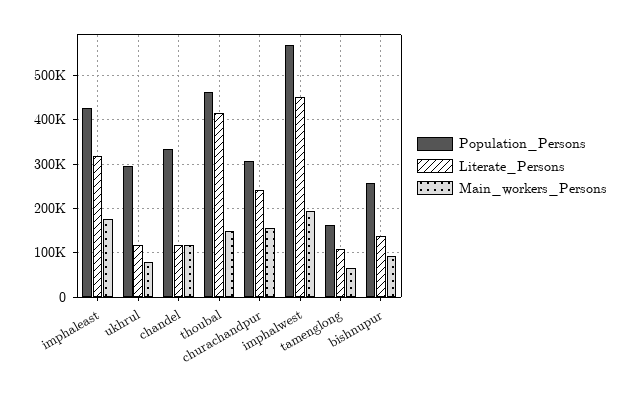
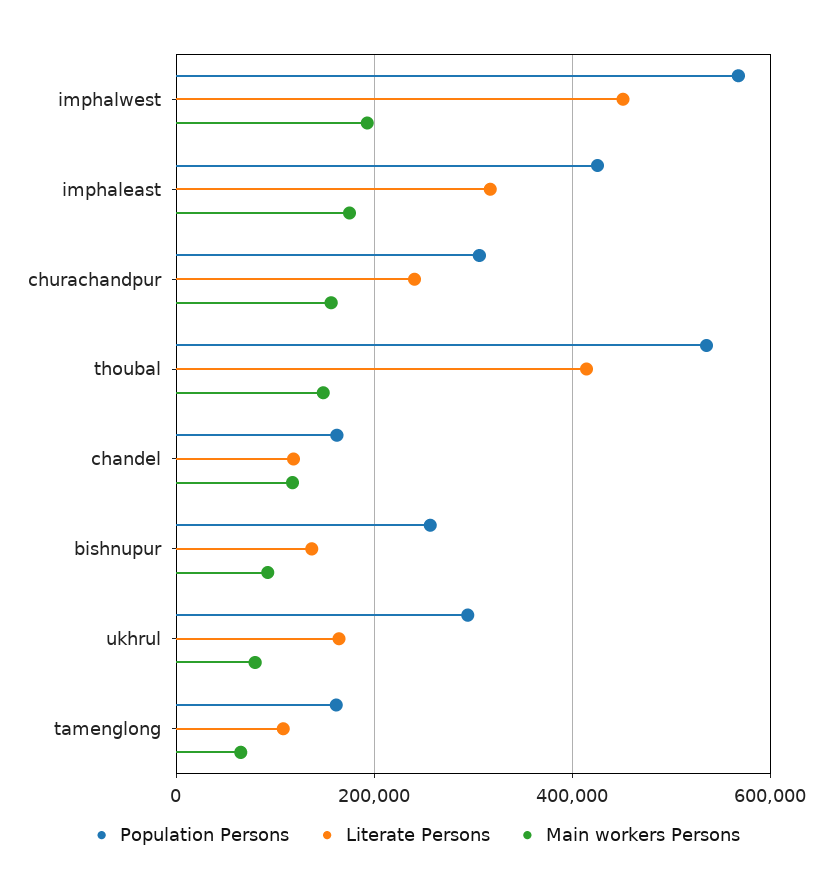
Literate_Persons, ukhrul: 120000 -> 160000
Population_Persons, chandel: 340000 -> 160000
Population_Persons, thoubal: 460000 -> 540000

